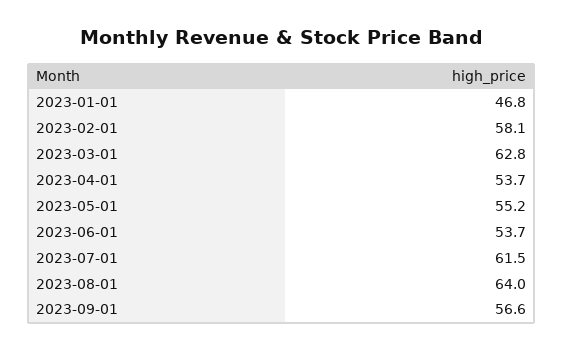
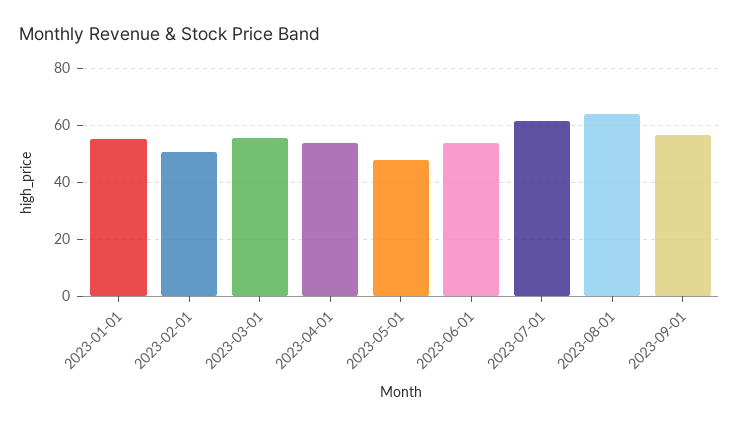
2023-01-01: 46.8 -> 55
2023-02-01: 58.1 -> 50
2023-03-01: 62.8 -> 55
2023-05-01: 55.2 -> 47.5

